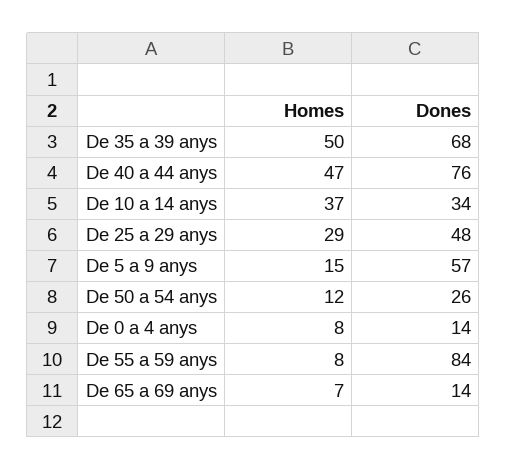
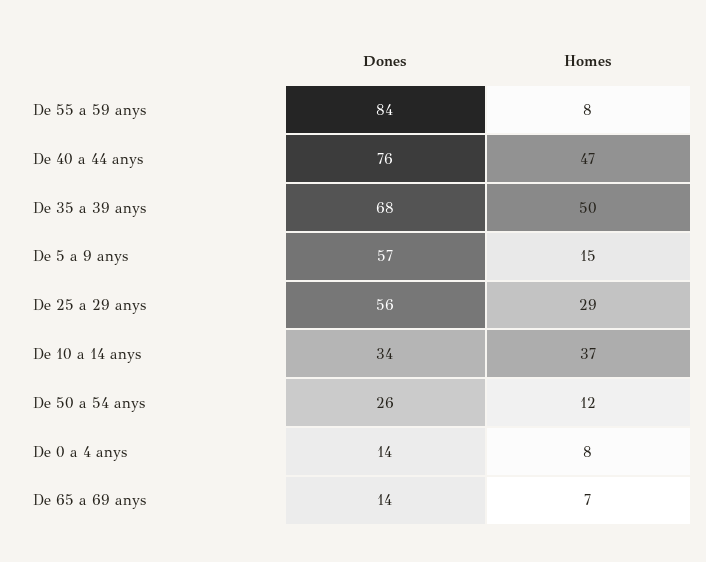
Dones, De 25 a 29 anys: 48 -> 56

